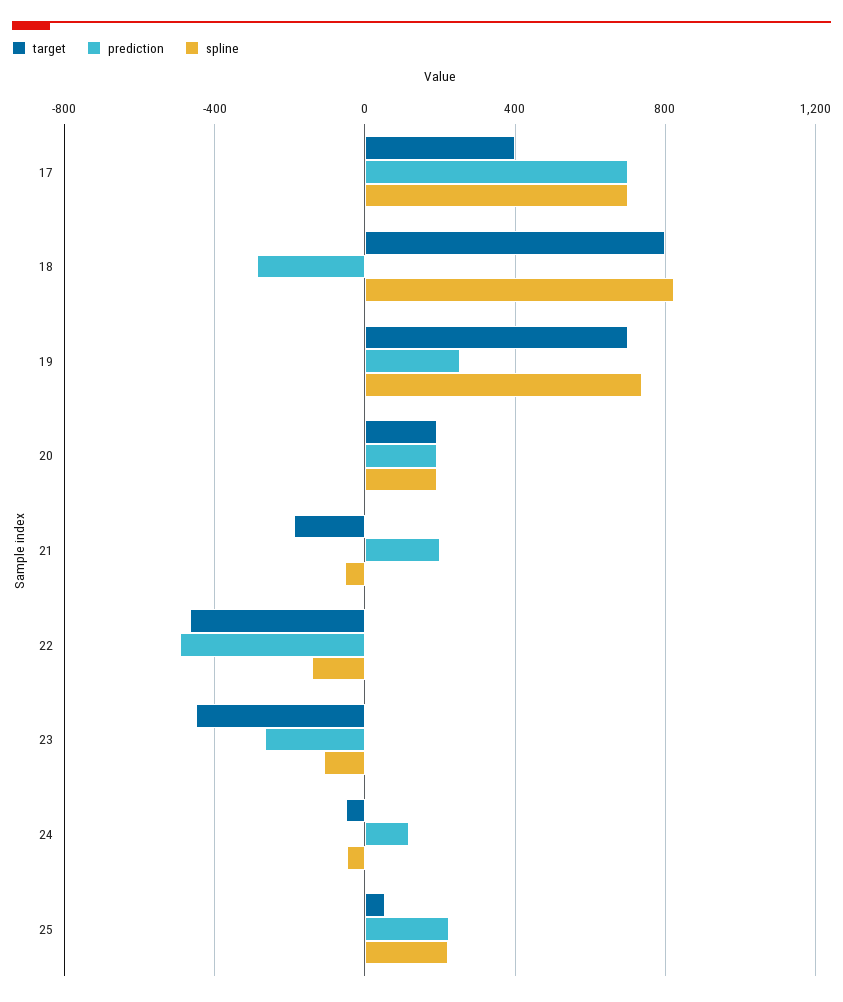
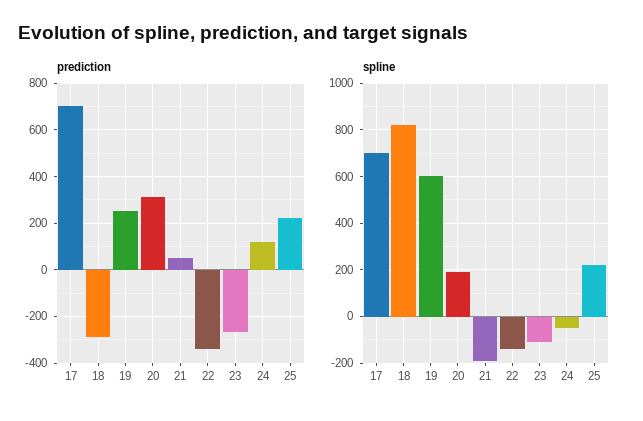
target, 17: 400 -> none
target, 18: 800 -> none
target, 19: 700 -> none
spline, 19: 750 -> 600
target, 20: 200 -> none
prediction, 20: 200 -> 300
target, 21: -200 -> none
prediction, 21: 200 -> 50
spline, 21: -50 -> -200
target, 22: -450 -> none
prediction, 22: -500 -> -350
target, 23: -450 -> none
target, 24: -50 -> none
target, 25: 50 -> none

